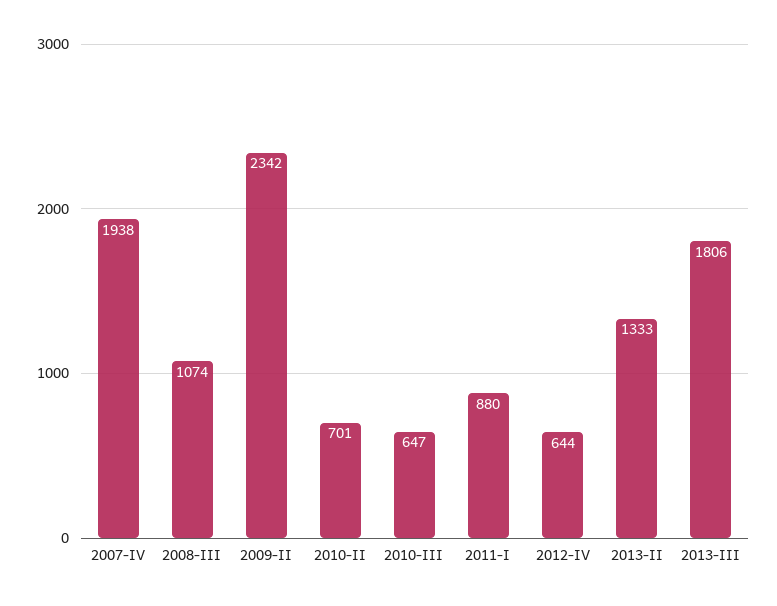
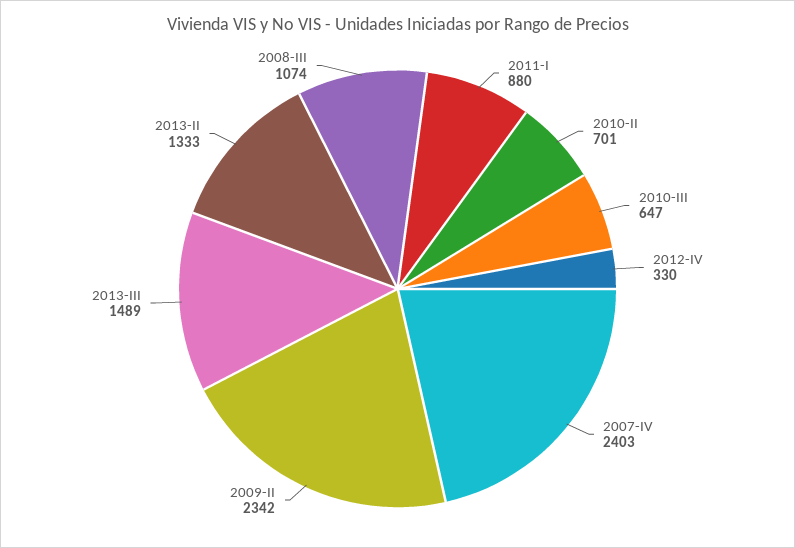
2007-IV: 1938 -> 2403
2012-IV: 644 -> 330
2013-III: 1806 -> 1489

